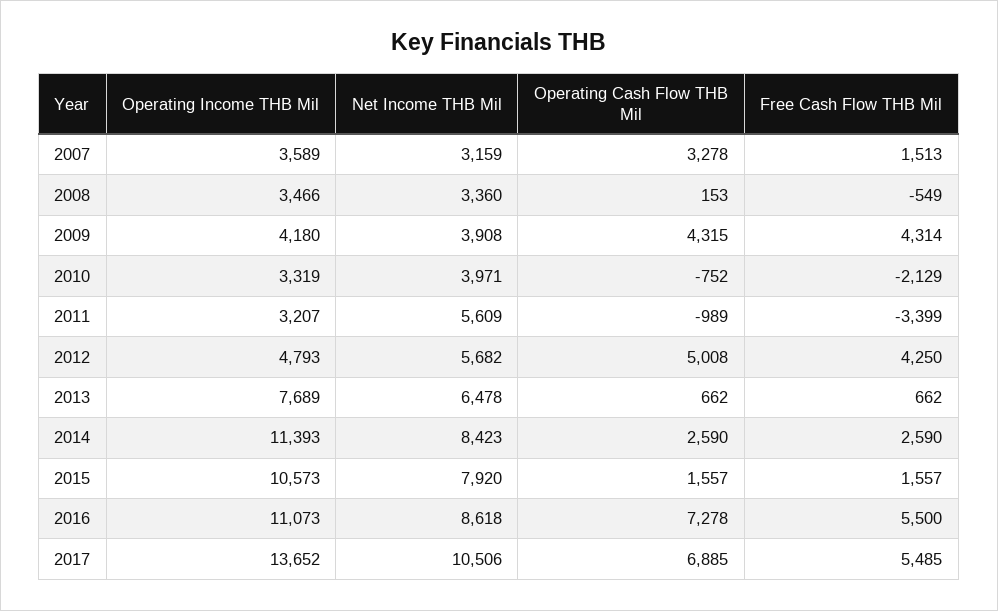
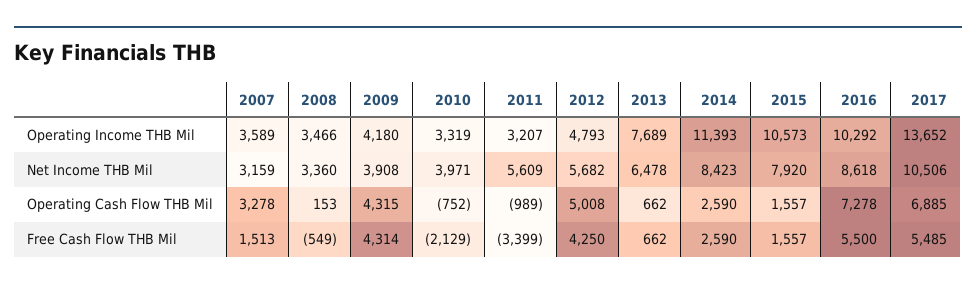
Operating Income THB Mil, 2016: 11073 -> 10292

